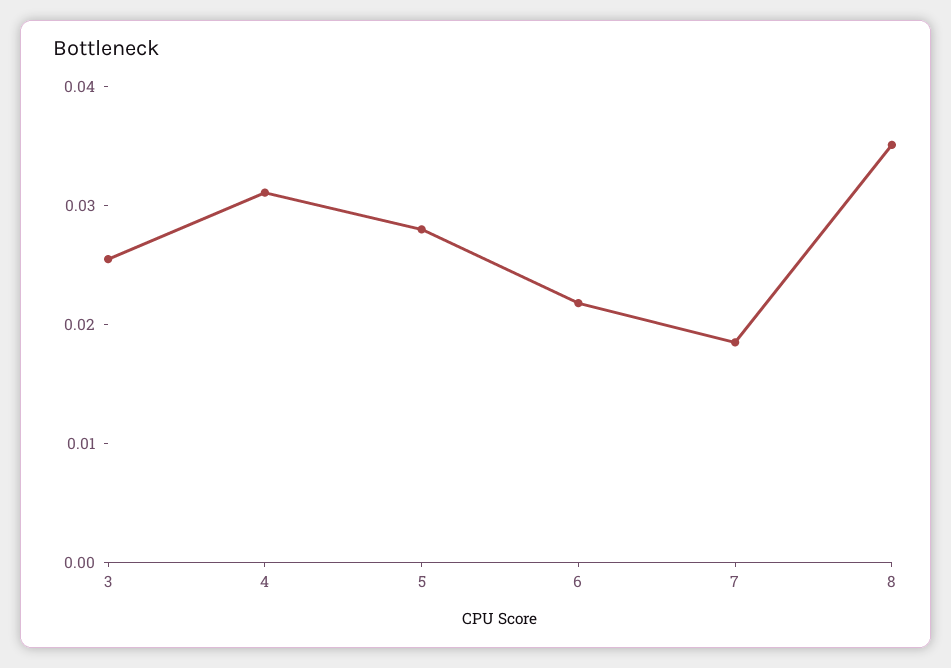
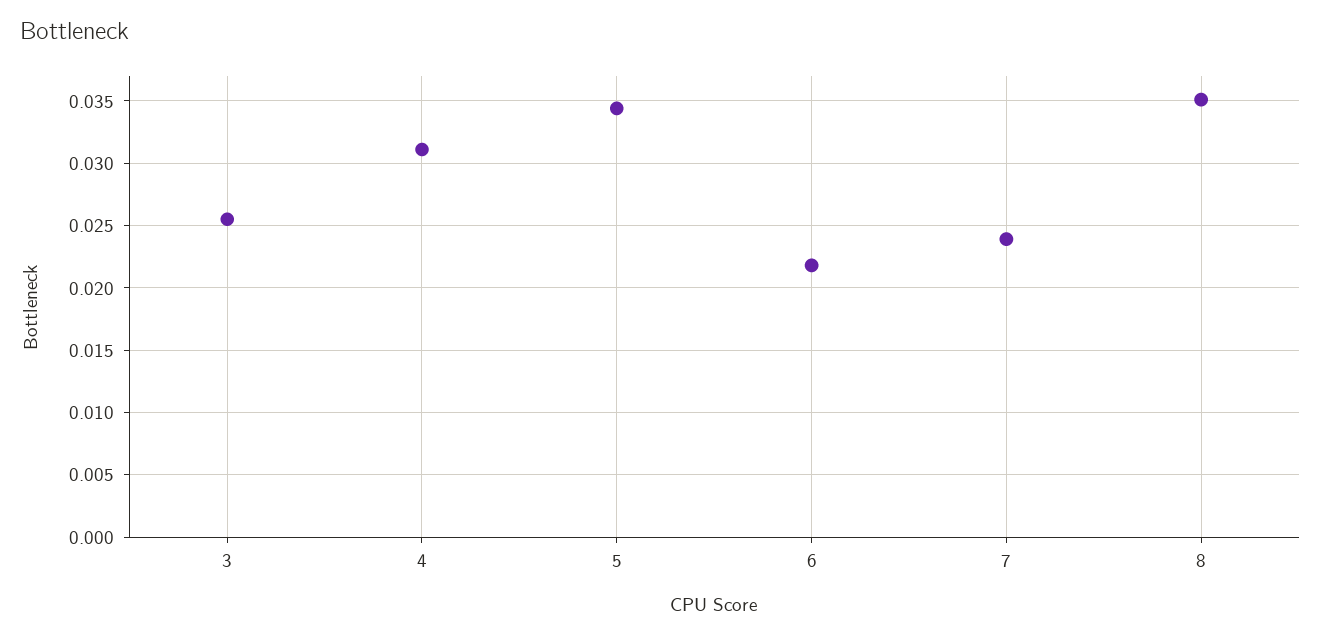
5: 0.028 -> 0.0345
7: 0.018 -> 0.024

